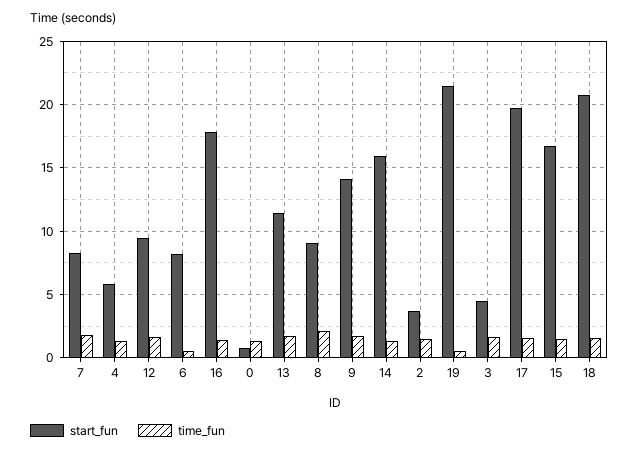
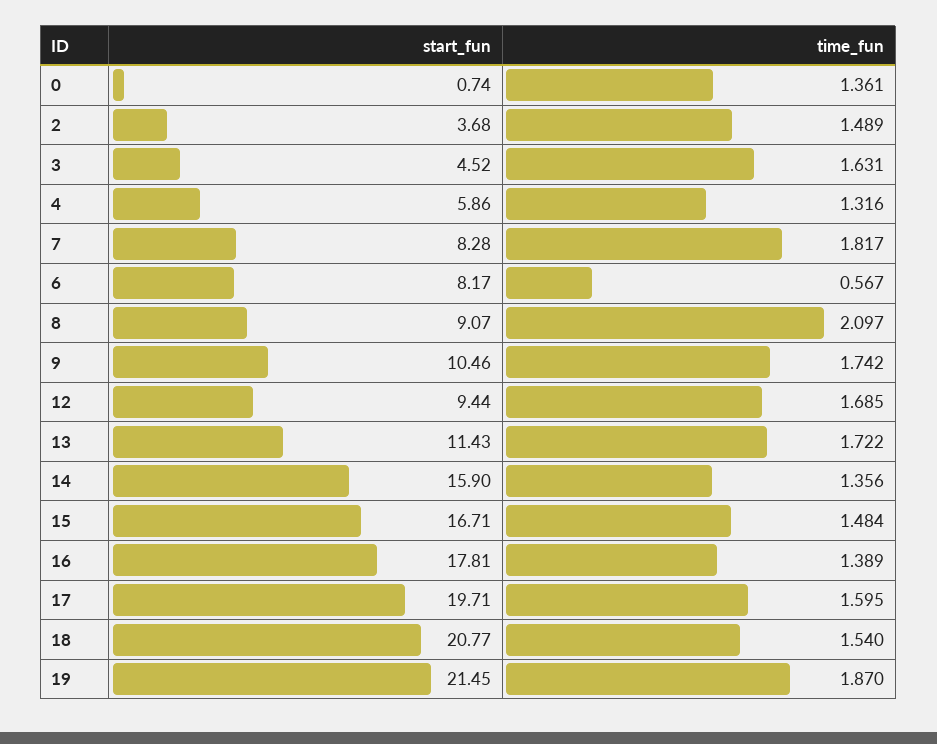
start_fun, 9: 14 -> 10.46
time_fun, 19: 0.5 -> 1.87

